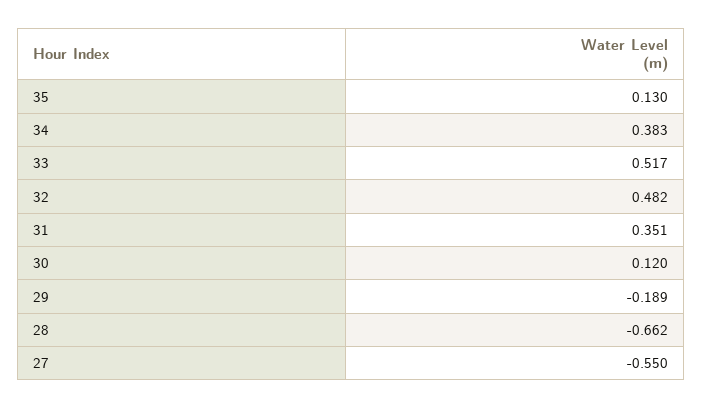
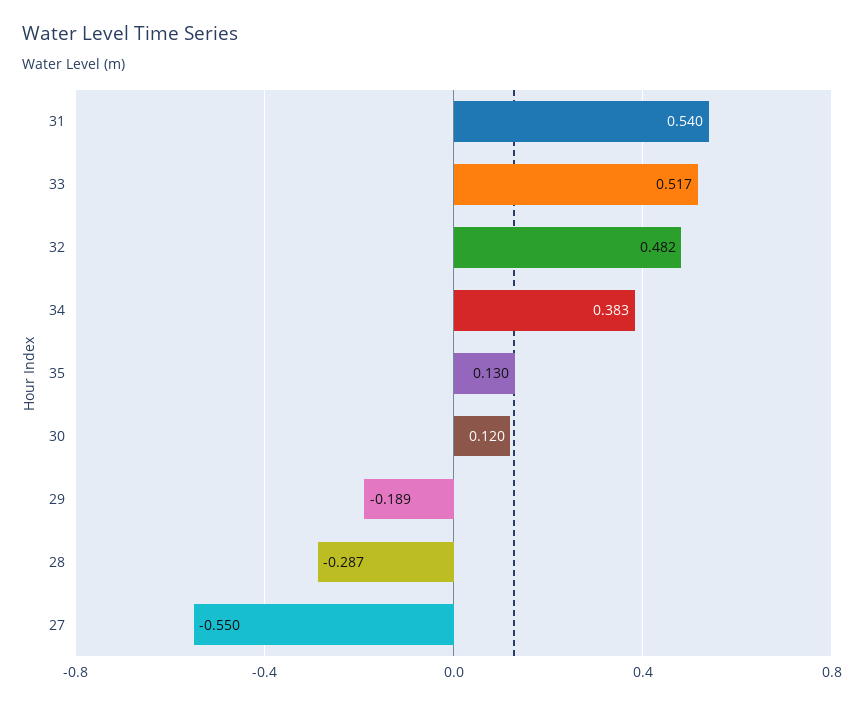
31: 0.351 -> 0.54
28: -0.662 -> -0.287

